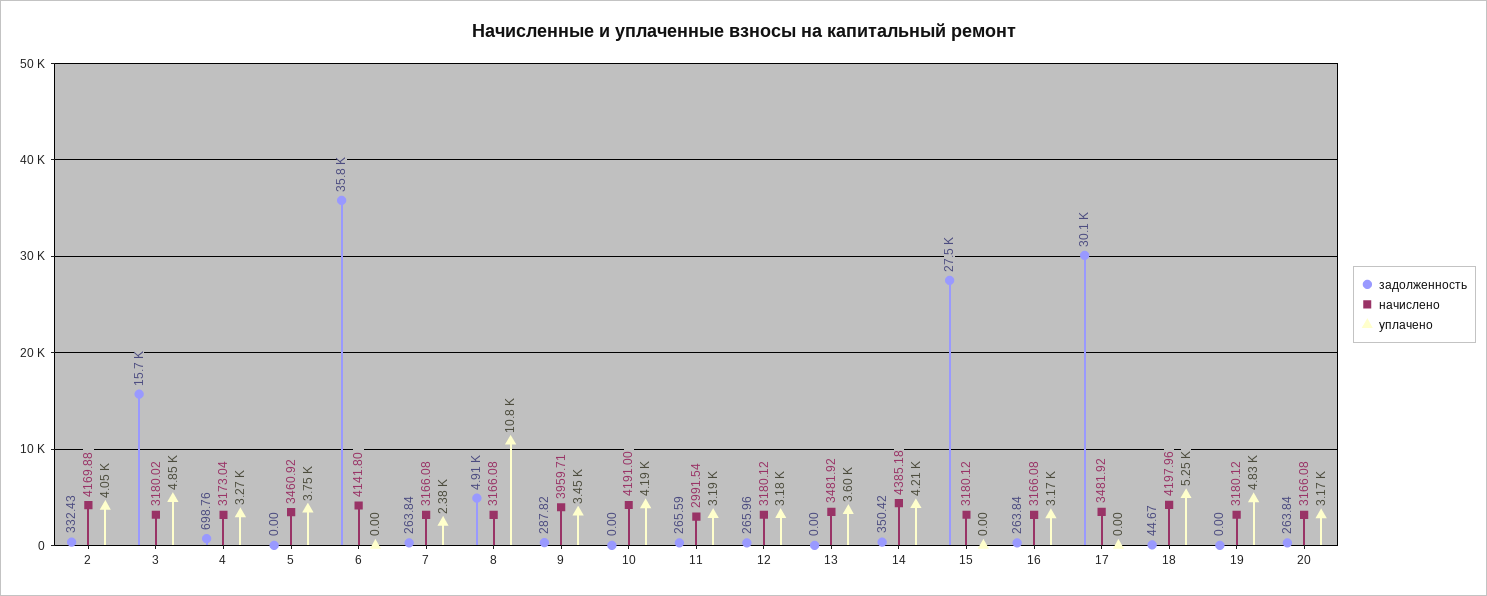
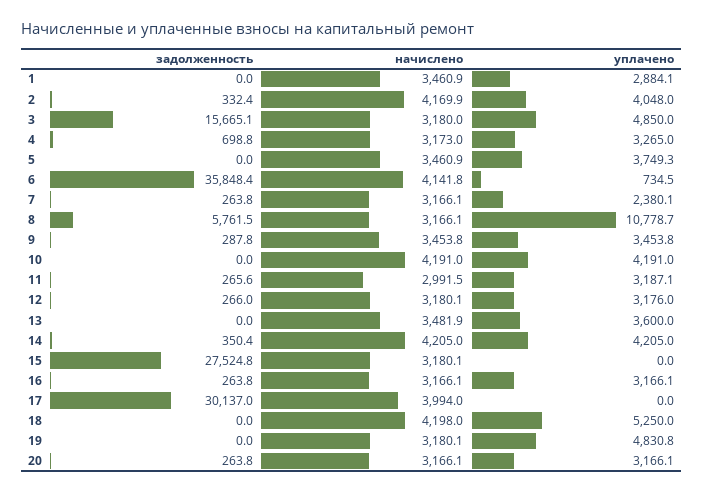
уплачено, 6: 0 -> 734.5
задолженность, 8: 4910 -> 5761.5
начислено, 9: 3959.71 -> 3453.8
начислено, 14: 4385.18 -> 4205
начислено, 17: 3481.92 -> 3994
задолженность, 18: 44.67 -> 0
задолженность, 1: none -> 0
начислено, 1: none -> 3460.9
уплачено, 1: none -> 2884.1

